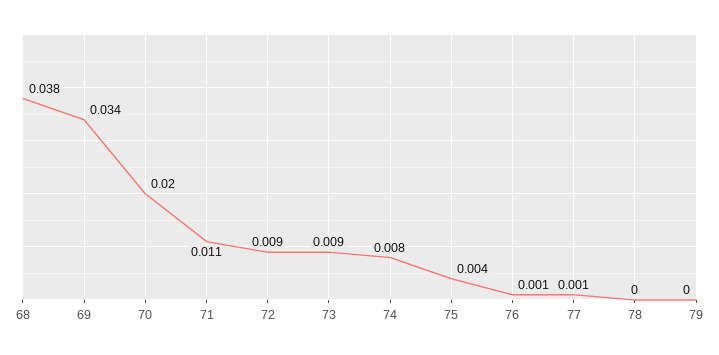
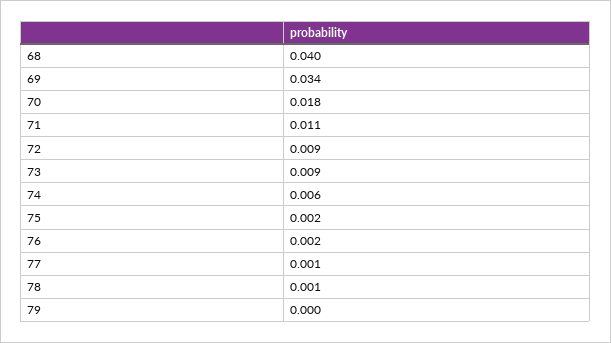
68: 0.038 -> 0.04
70: 0.02 -> 0.018
74: 0.008 -> 0.006
75: 0.004 -> 0.002
76: 0.001 -> 0.002
78: 0 -> 0.001

